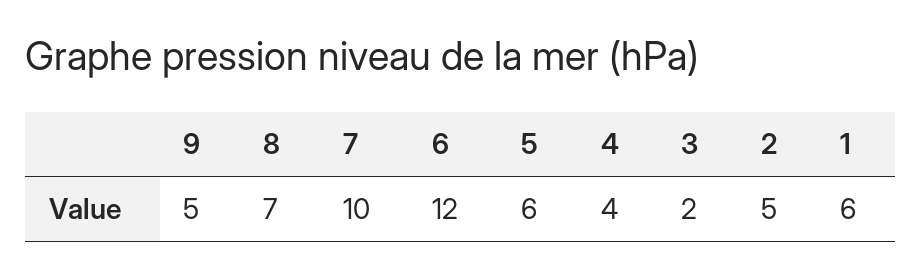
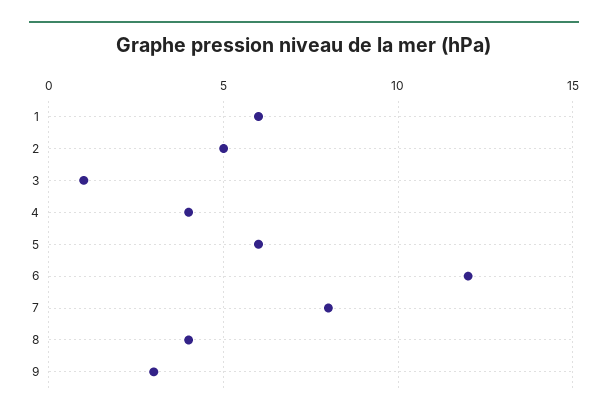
9: 5 -> 3
8: 7 -> 4
7: 10 -> 8
3: 2 -> 1

